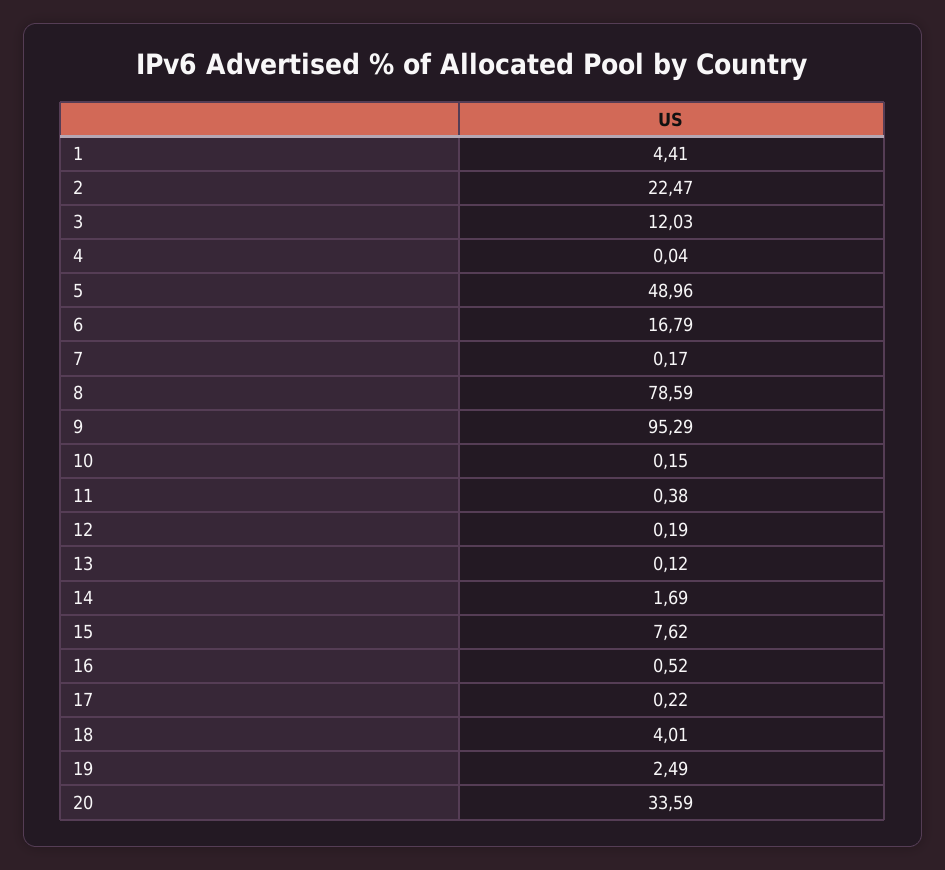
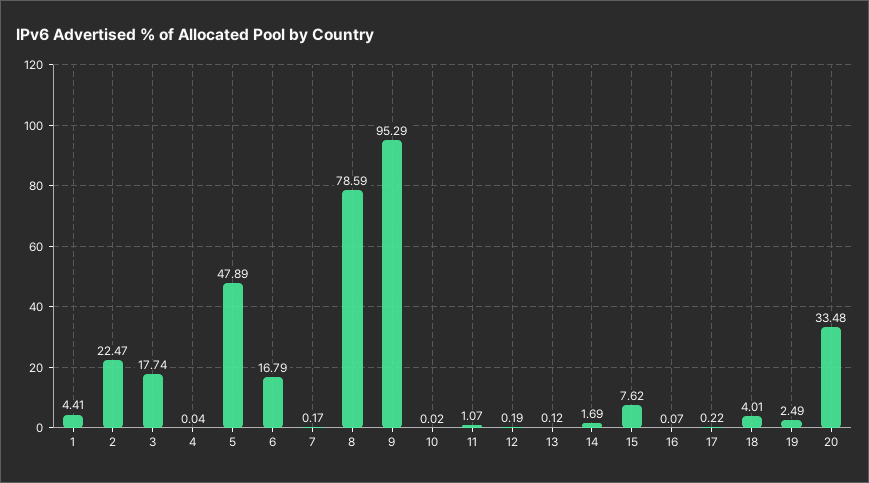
3: 12.03 -> 17.74
5: 48.96 -> 47.89
10: 0.15 -> 0.02
11: 0.38 -> 1.07
16: 0.52 -> 0.07
20: 33.59 -> 33.48

